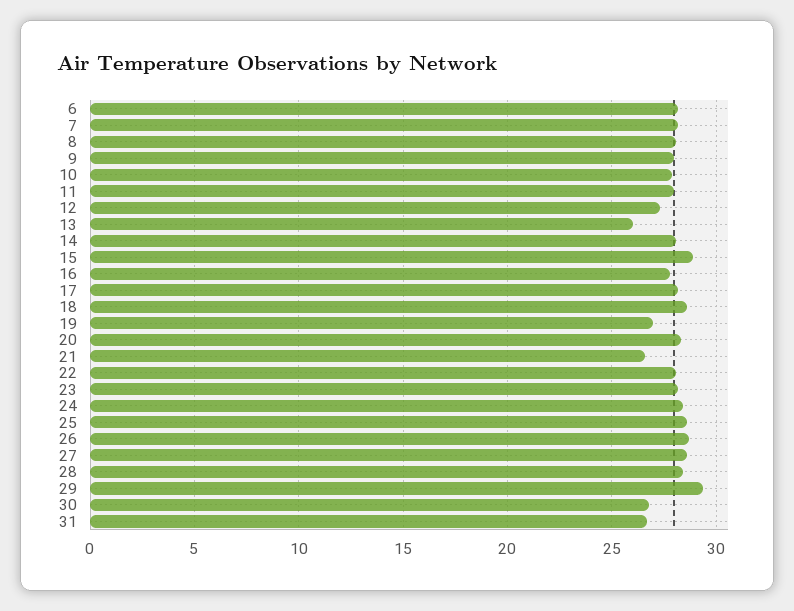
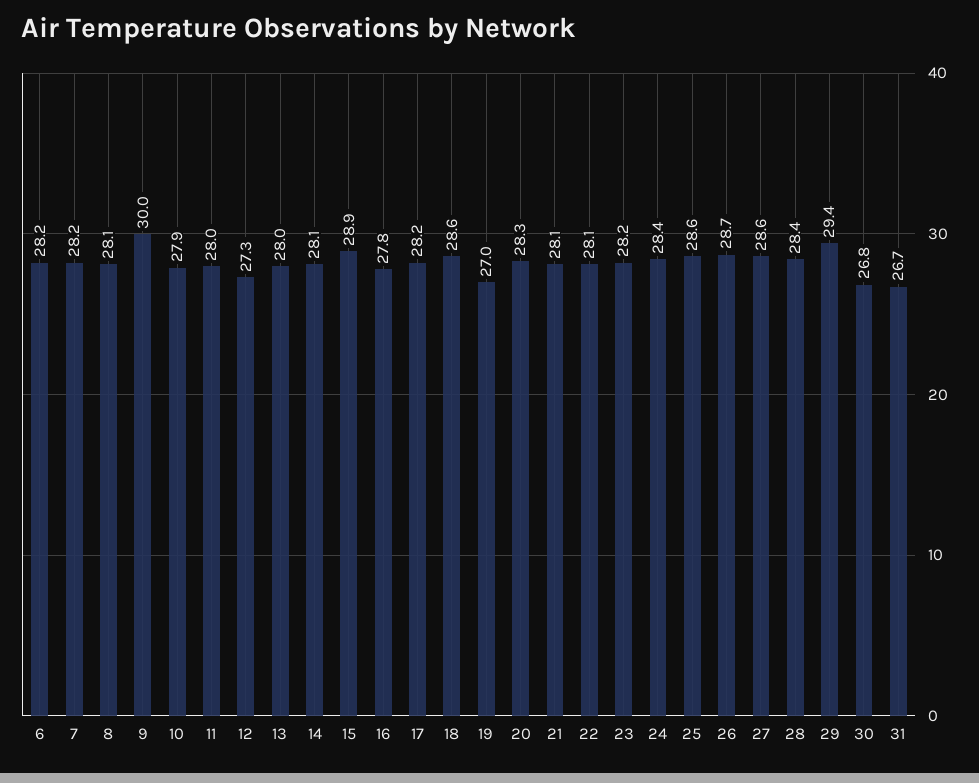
9: 28 -> 30
13: 26 -> 28
21: 26.5 -> 28.1

